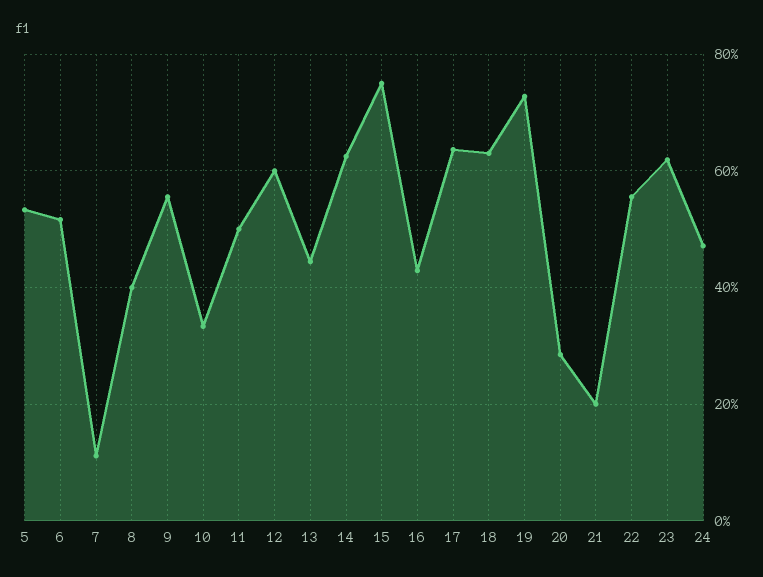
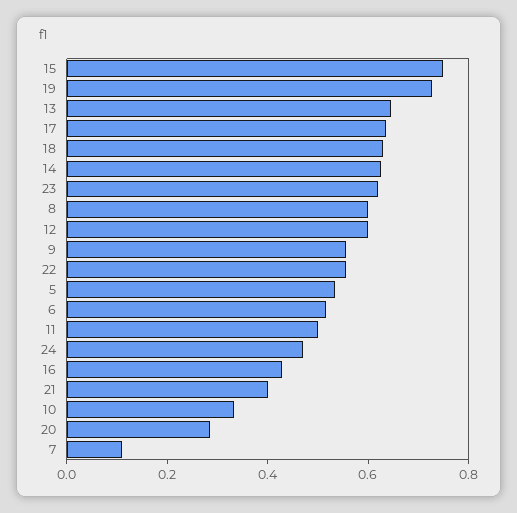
8: 0.4 -> 0.6
13: 0.44 -> 0.65
21: 0.2 -> 0.4

